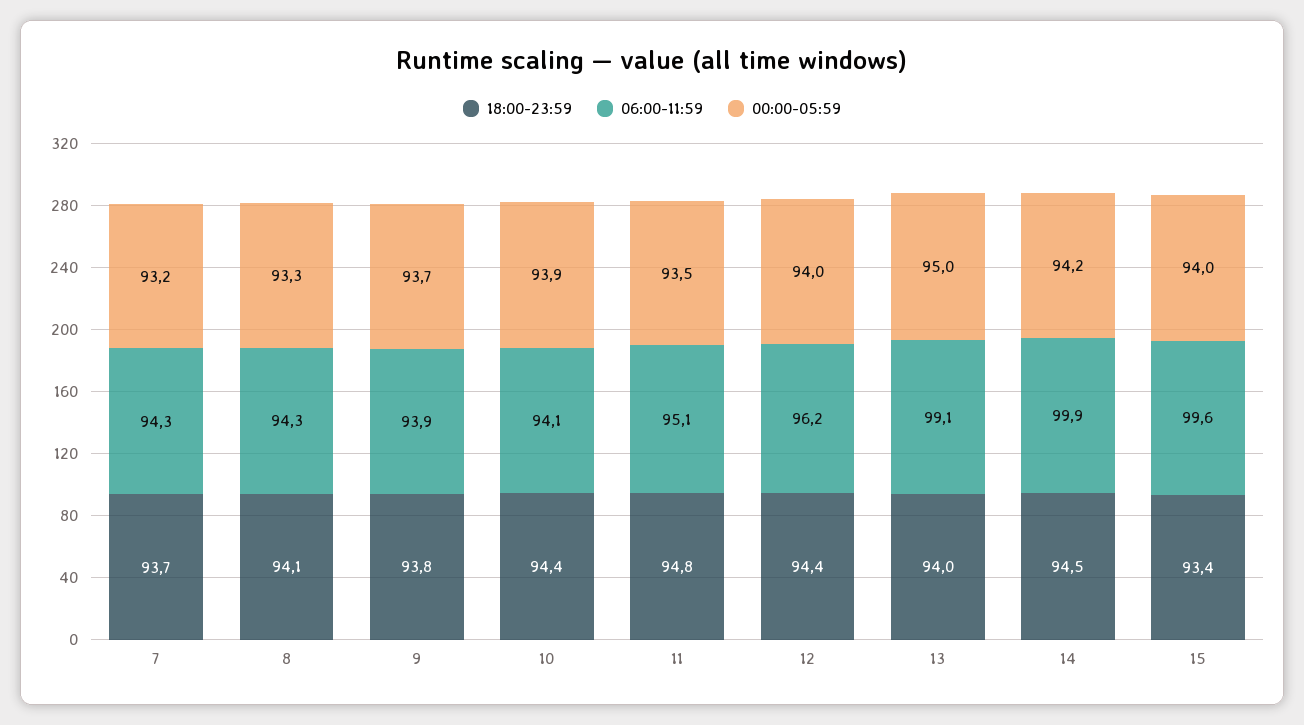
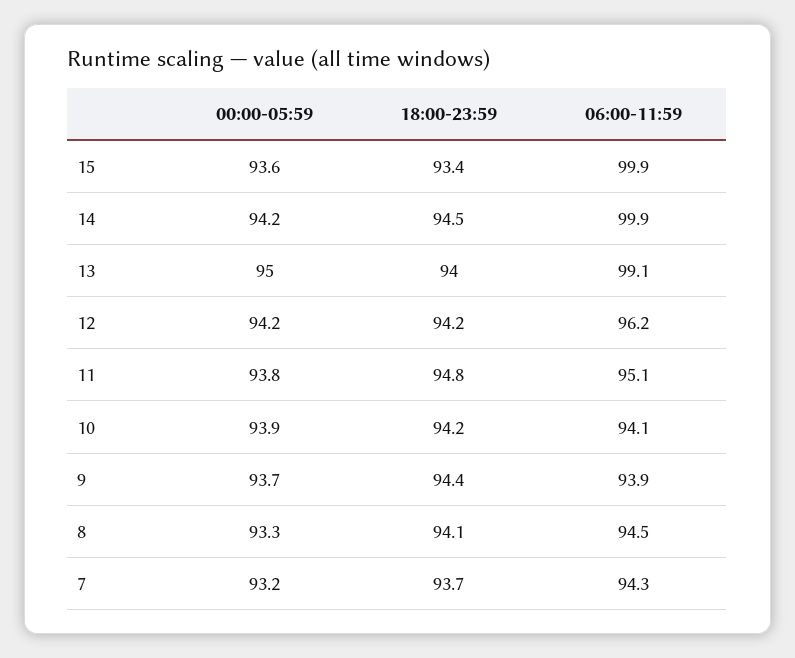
06:00-11:59, 8: 94.3 -> 94.5
18:00-23:59, 9: 93.8 -> 94.4
18:00-23:59, 10: 94.4 -> 94.2
00:00-05:59, 11: 93.5 -> 93.8
18:00-23:59, 12: 94.4 -> 94.2
00:00-05:59, 12: 94 -> 94.2
06:00-11:59, 15: 99.6 -> 99.9
00:00-05:59, 15: 94 -> 93.6

